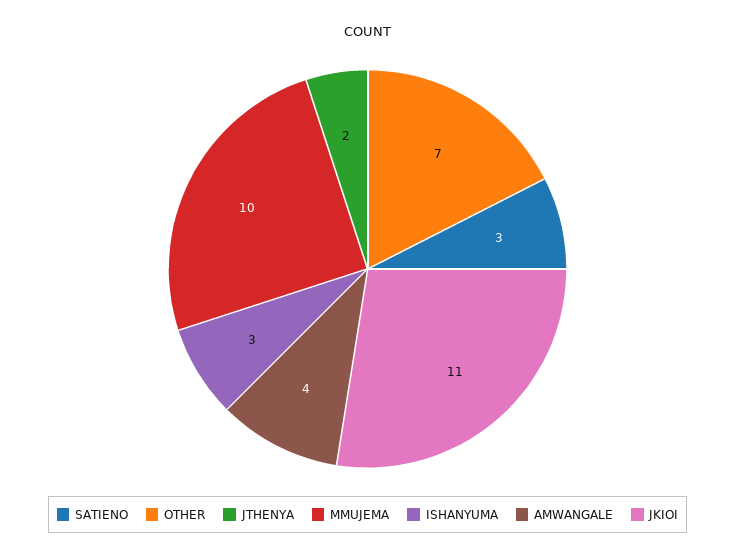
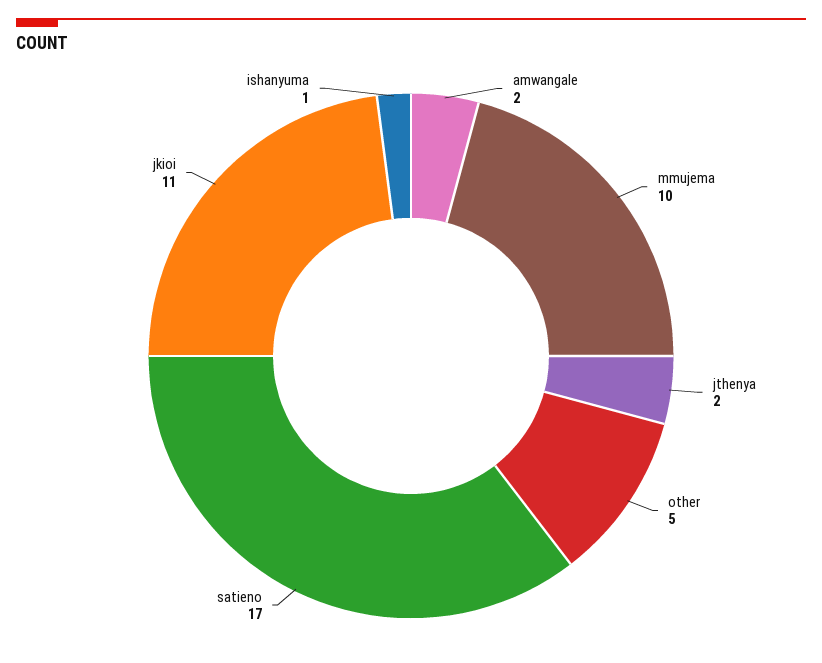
SATIENO: 3 -> 17
OTHER: 7 -> 5
ISHANYUMA: 3 -> 1
AMWANGALE: 4 -> 2

